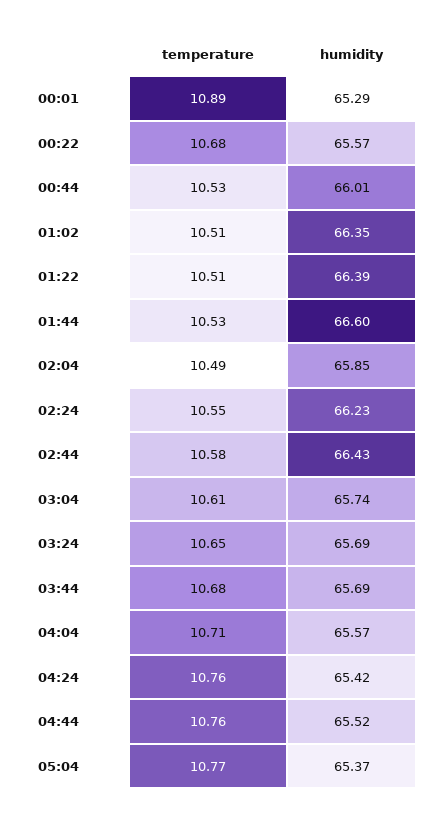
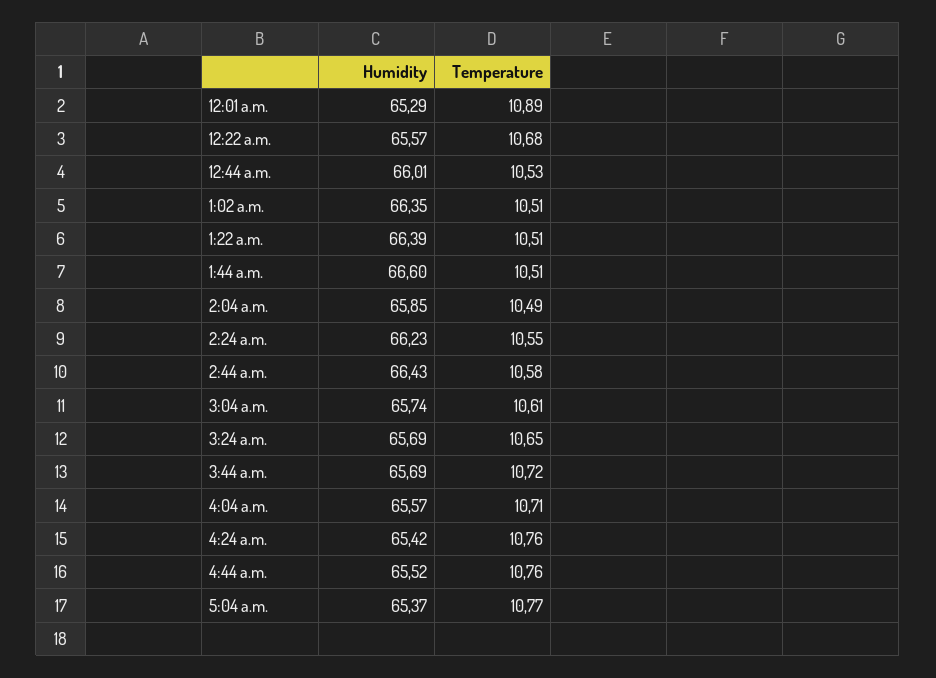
temperature, 01:44: 10.53 -> 10.51
temperature, 03:44: 10.68 -> 10.72

